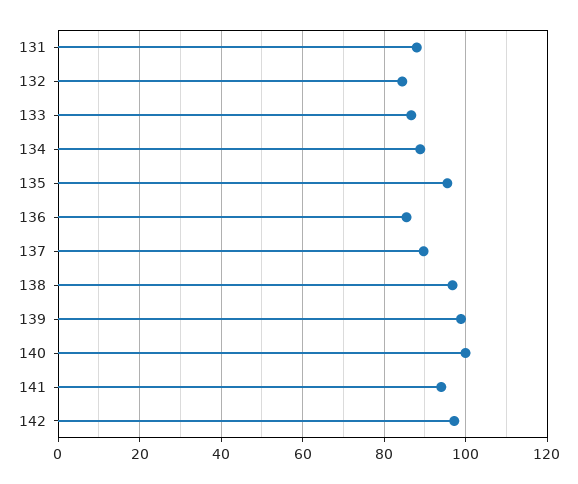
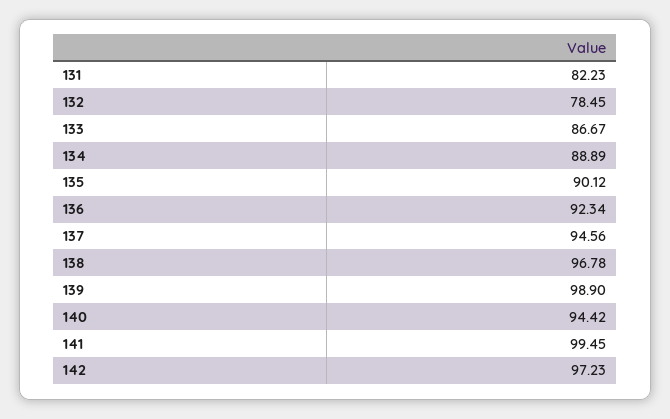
131: 88 -> 82.23
132: 84 -> 78.45
135: 96 -> 90.12
136: 86 -> 92.34
137: 90 -> 94.56
140: 100 -> 94.42
141: 94 -> 99.45

